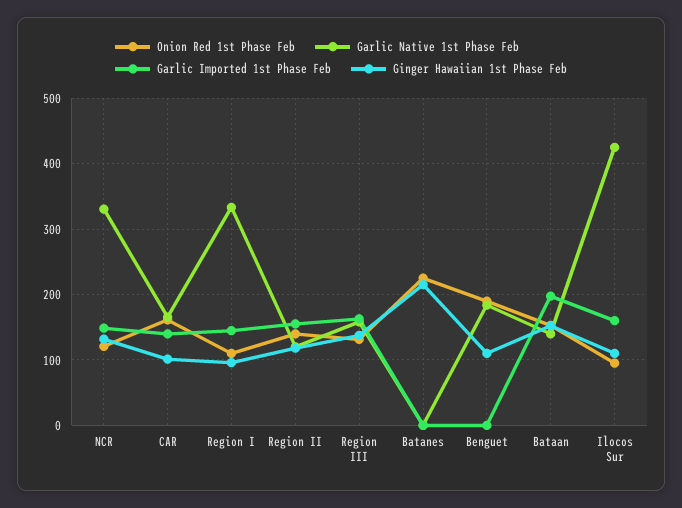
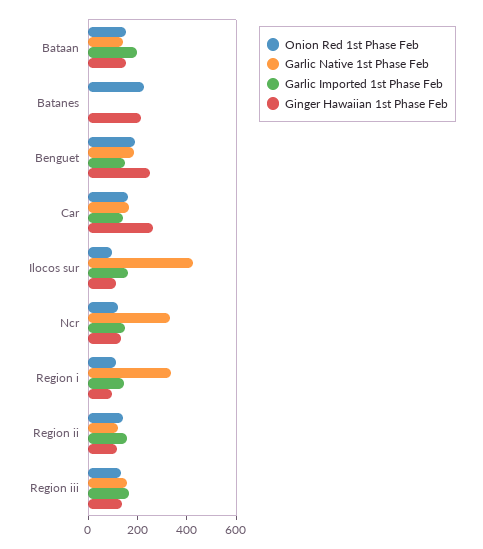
Ginger Hawaiian 1st Phase Feb, CAR: 100 -> 250
Garlic Imported 1st Phase Feb, Benguet: 0 -> 150
Ginger Hawaiian 1st Phase Feb, Benguet: 110 -> 250

